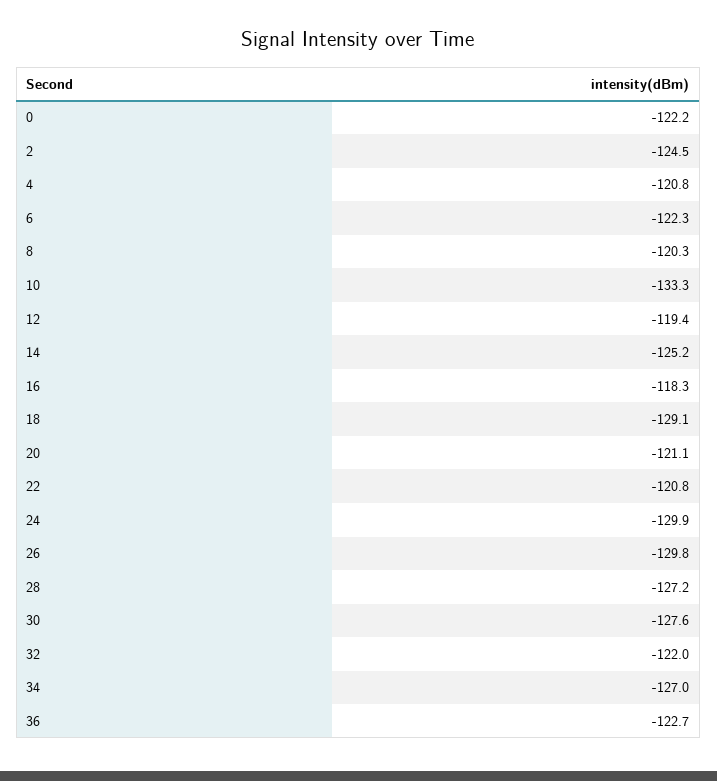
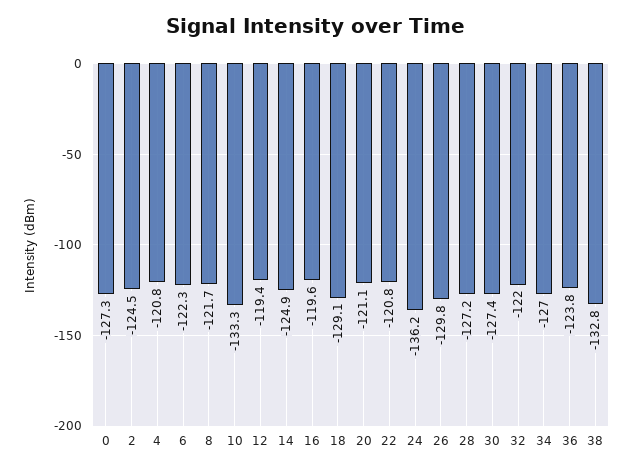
0: -122.2 -> -127.3
8: -120.3 -> -121.7
14: -125.2 -> -124.9
16: -118.3 -> -119.6
24: -129.9 -> -136.2
30: -127.6 -> -127.4
36: -122.7 -> -123.8
38: none -> -132.8

